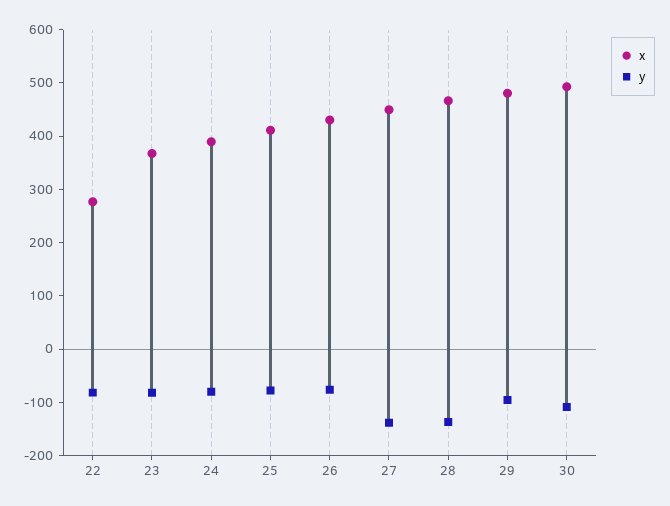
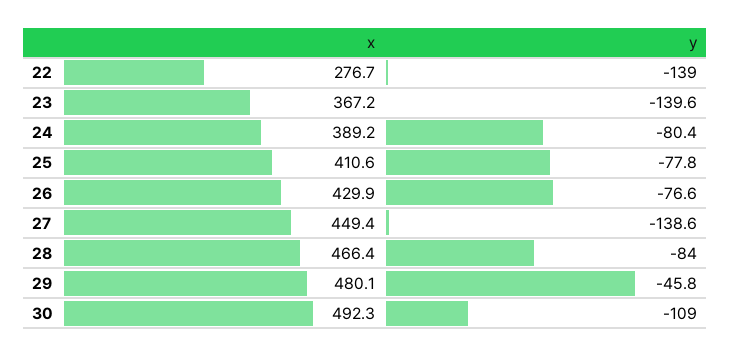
y, 22: -80 -> -139
y, 23: -80 -> -139.6
y, 28: -140 -> -84
y, 29: -100 -> -45.8

